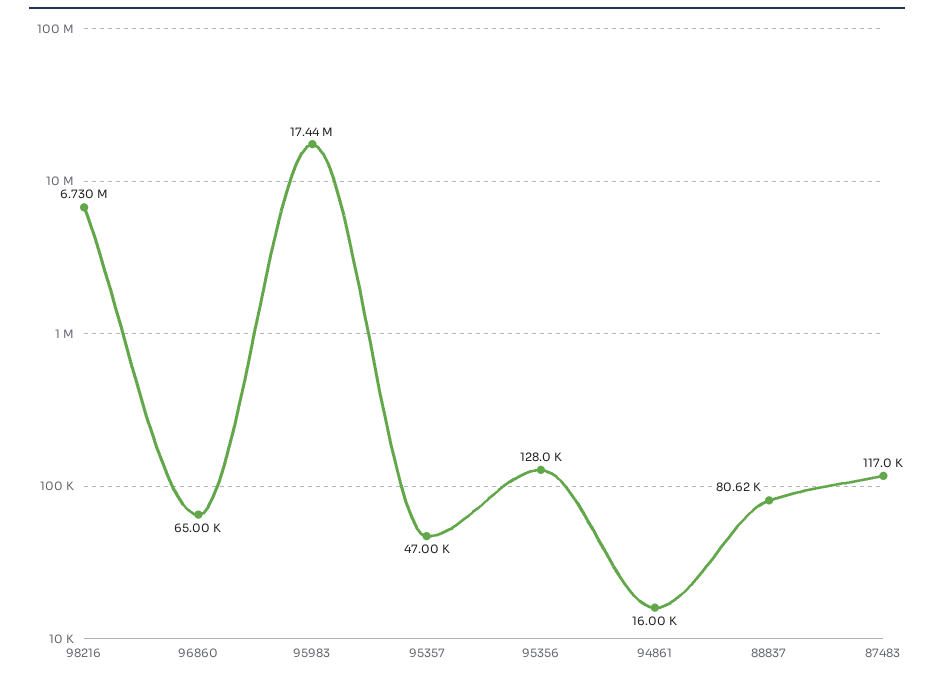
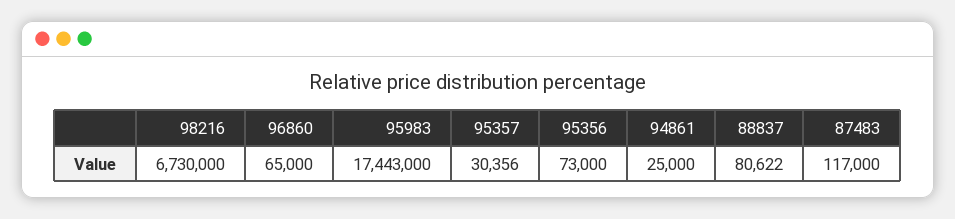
95357: 47000 -> 30356
95356: 128000 -> 73000
94861: 16000 -> 25000

